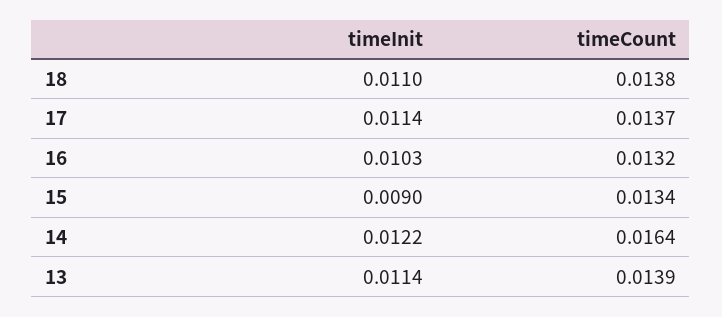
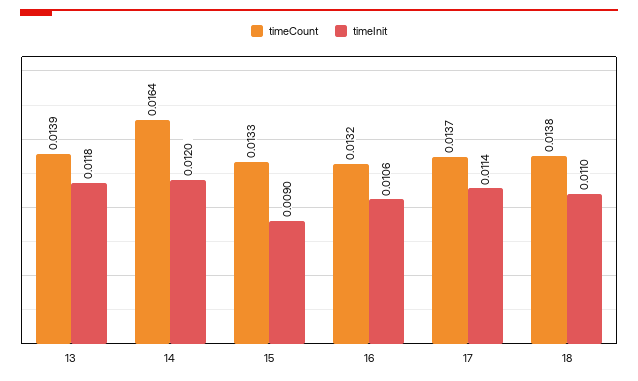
timeInit, 16: 0.0103 -> 0.0106
timeCount, 15: 0.0134 -> 0.0133
timeInit, 14: 0.0122 -> 0.012
timeInit, 13: 0.0114 -> 0.0118

